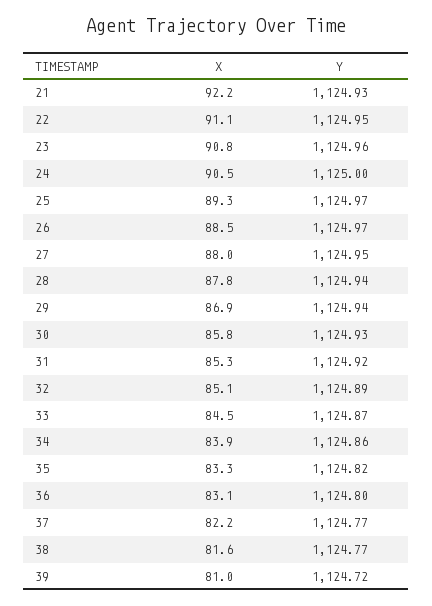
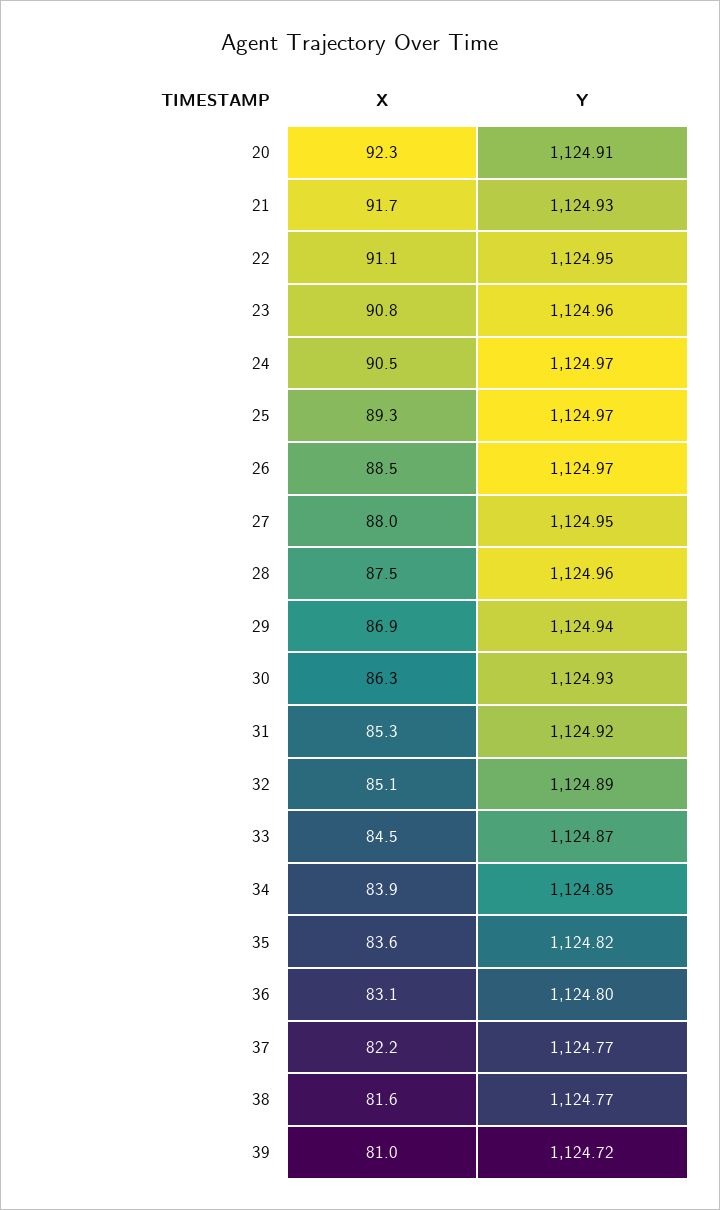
X, 21: 92.2 -> 91.7
Y, 24: 1125 -> 1124.97
X, 28: 87.8 -> 87.5
Y, 28: 1124.94 -> 1124.96
X, 30: 85.8 -> 86.3
Y, 34: 1124.86 -> 1124.85
X, 35: 83.3 -> 83.6
X, 20: none -> 92.3
Y, 20: none -> 1124.91

